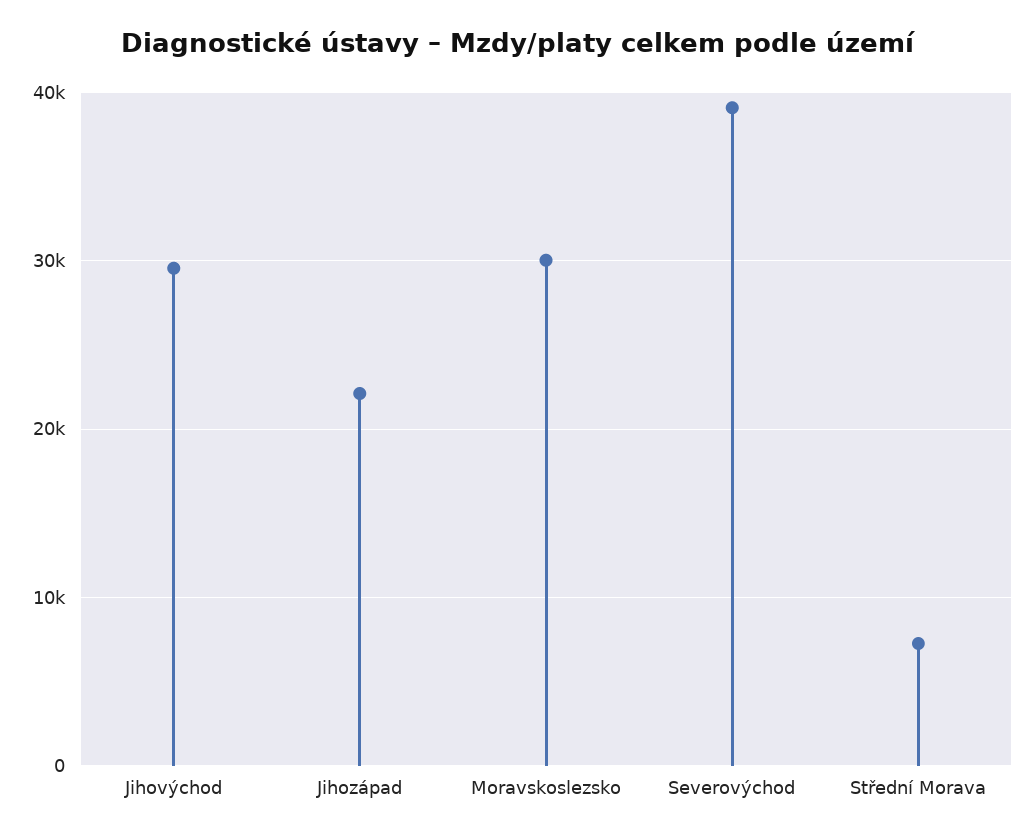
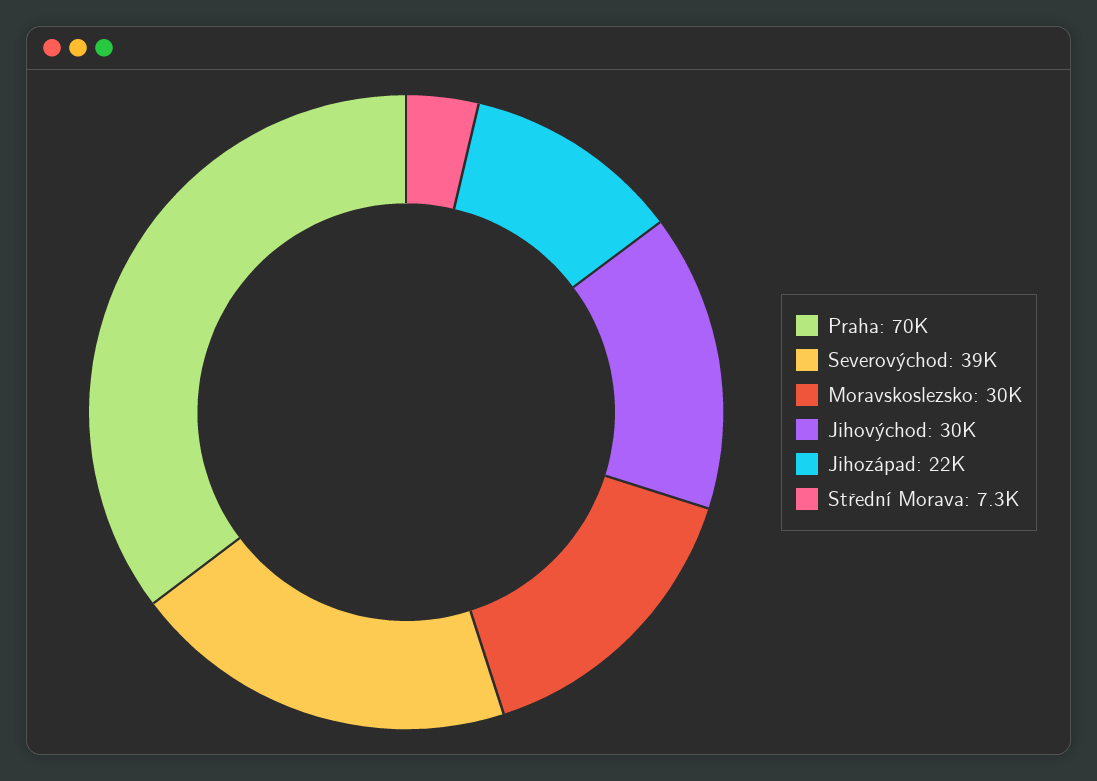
Praha: none -> 70000

